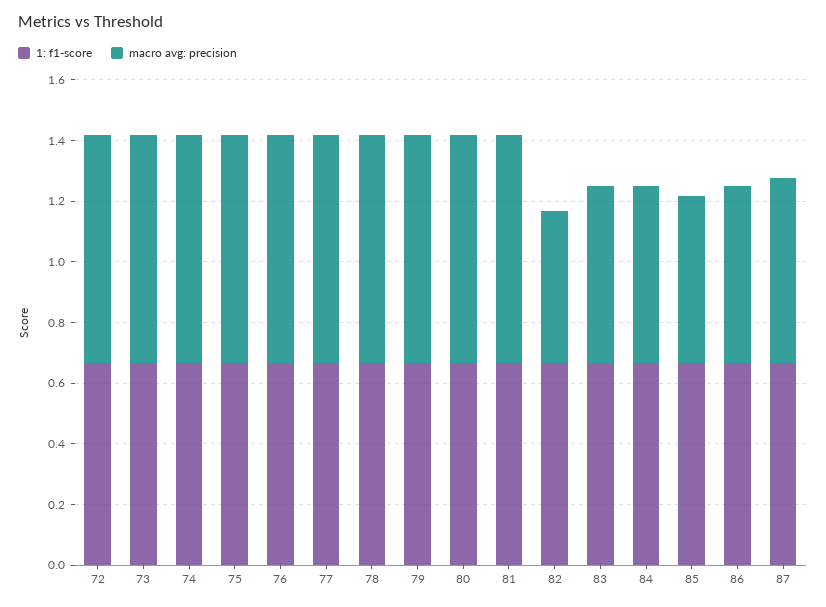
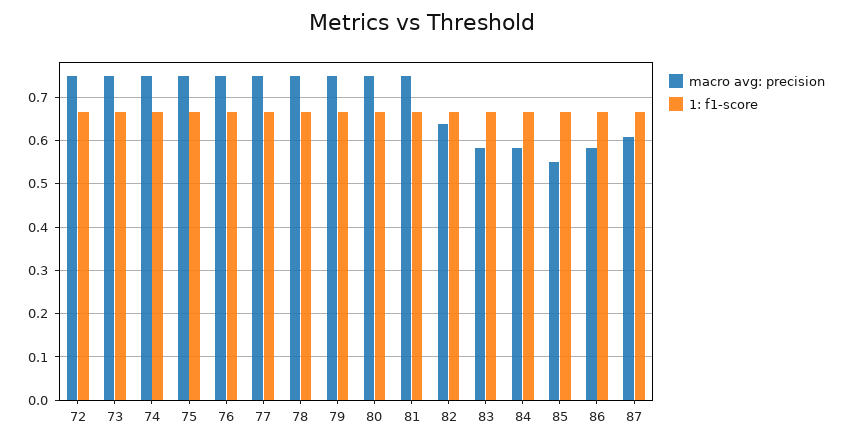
macro avg: precision, 82: 0.5 -> 0.64

